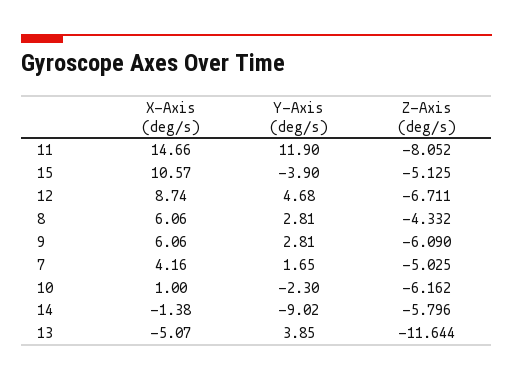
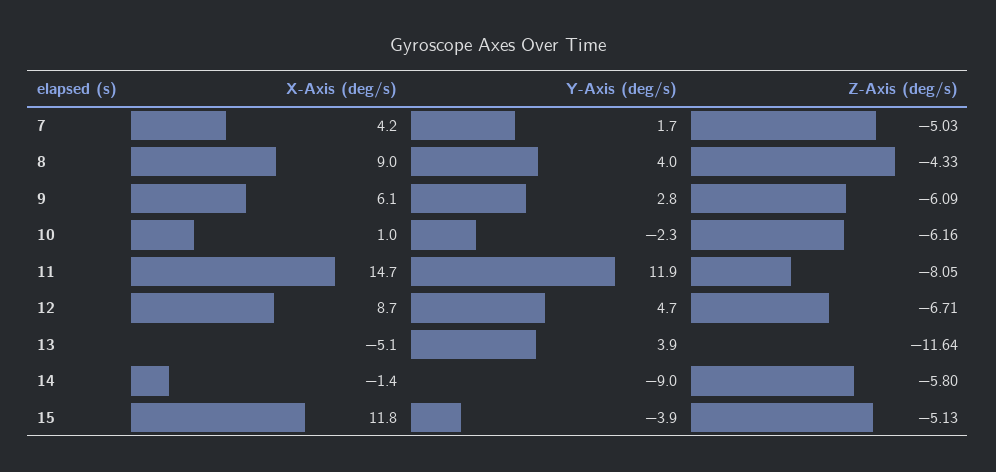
X-Axis (deg/s), 15: 10.57 -> 11.8
X-Axis (deg/s), 8: 6.06 -> 9
Y-Axis (deg/s), 8: 2.81 -> 4

